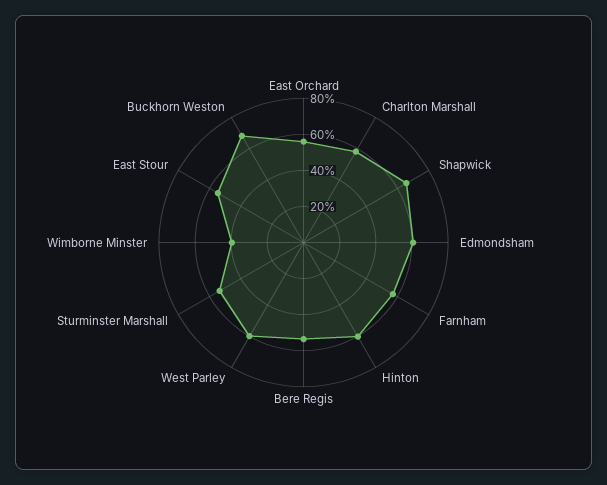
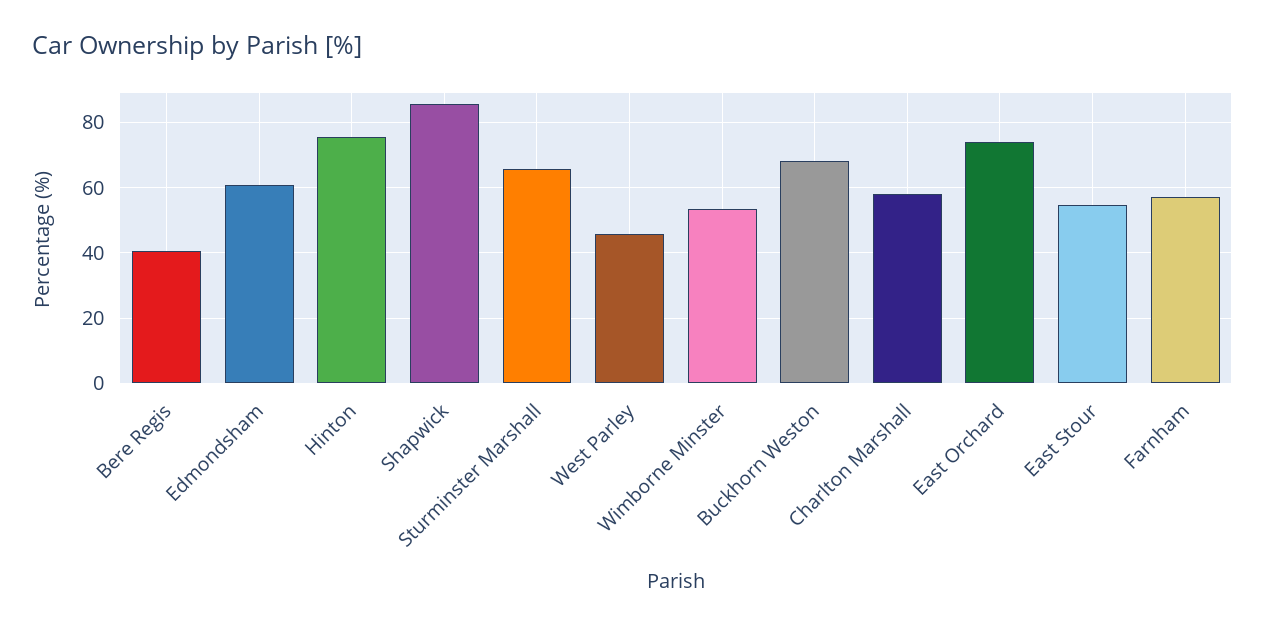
East Orchard: 55 -> 74
Shapwick: 65 -> 86
Hinton: 60 -> 76
Bere Regis: 55 -> 40
West Parley: 60 -> 46
Sturminster Marshall: 55 -> 66
Wimborne Minster: 40 -> 54

